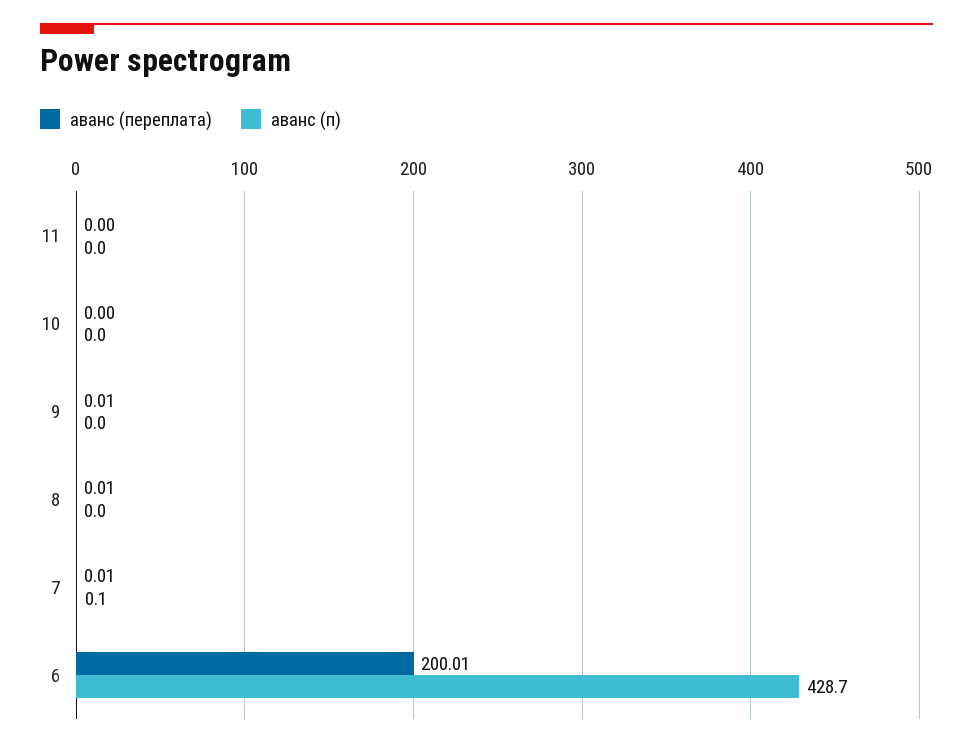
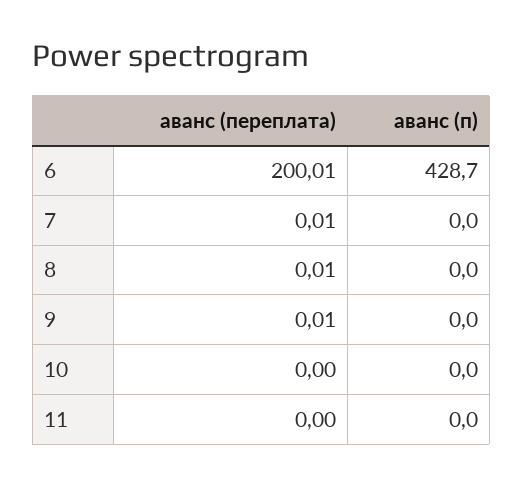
аванс (п), 7: 0.1 -> 0

